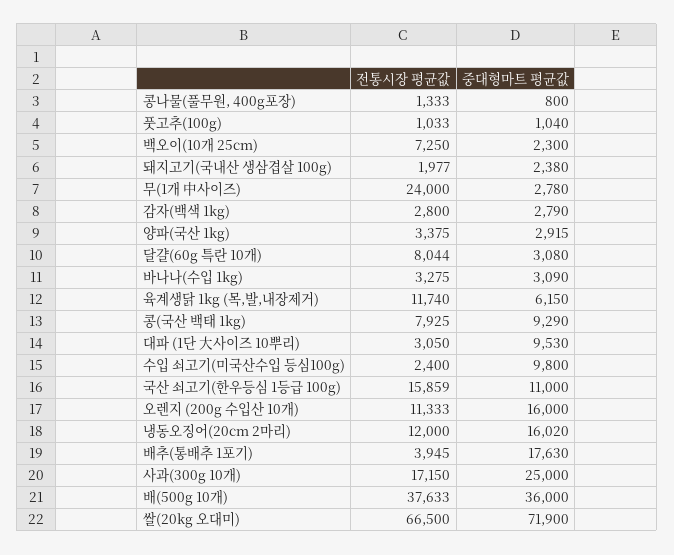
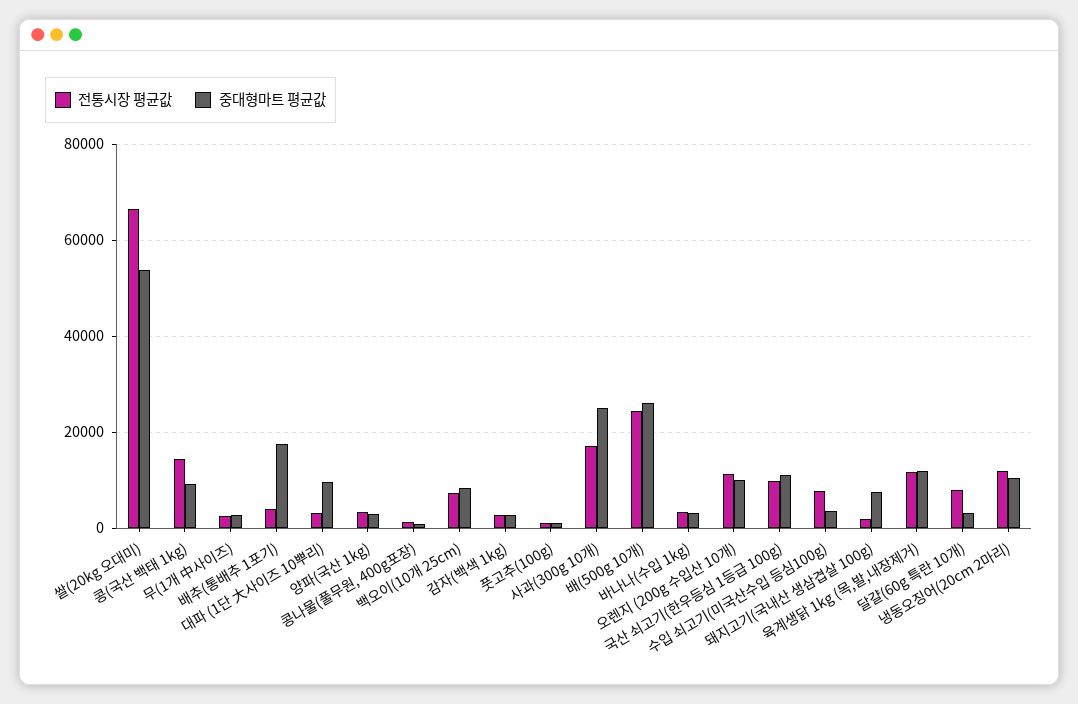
중대형마트 평균값, 백오이(10개 25cm): 2300 -> 8000
중대형마트 평균값, 돼지고기(국내산 생삼겹살 100g): 2380 -> 8000
전통시장 평균값, 무(1개 中사이즈): 24000 -> 2000
중대형마트 평균값, 육계생닭 1kg (목,발,내장제거): 6150 -> 12000
전통시장 평균값, 콩(국산 백태 1kg): 7925 -> 14000
전통시장 평균값, 수입 쇠고기(미국산수입 등심100g): 2400 -> 8000
중대형마트 평균값, 수입 쇠고기(미국산수입 등심100g): 9800 -> 4000
전통시장 평균값, 국산 쇠고기(한우등심 1등급 100g): 15859 -> 10000
중대형마트 평균값, 오렌지 (200g 수입산 10개): 16000 -> 10000
중대형마트 평균값, 냉동오징어(20cm 2마리): 16020 -> 10000
전통시장 평균값, 배(500g 10개): 37633 -> 24000
중대형마트 평균값, 배(500g 10개): 36000 -> 26000
중대형마트 평균값, 쌀(20kg 오대미): 71900 -> 54000

